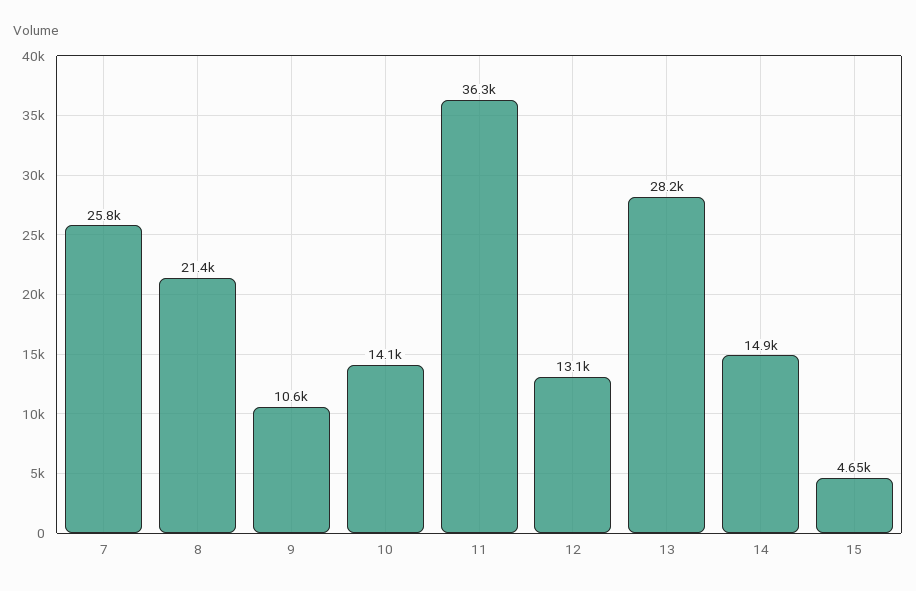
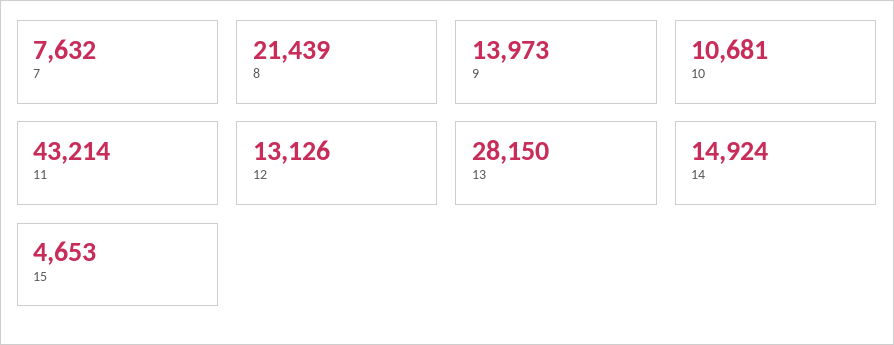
7: 25800 -> 7632
9: 10600 -> 13973
10: 14100 -> 10681
11: 36300 -> 43214

